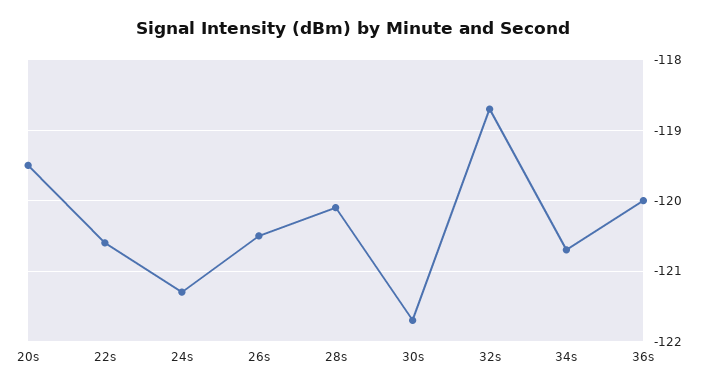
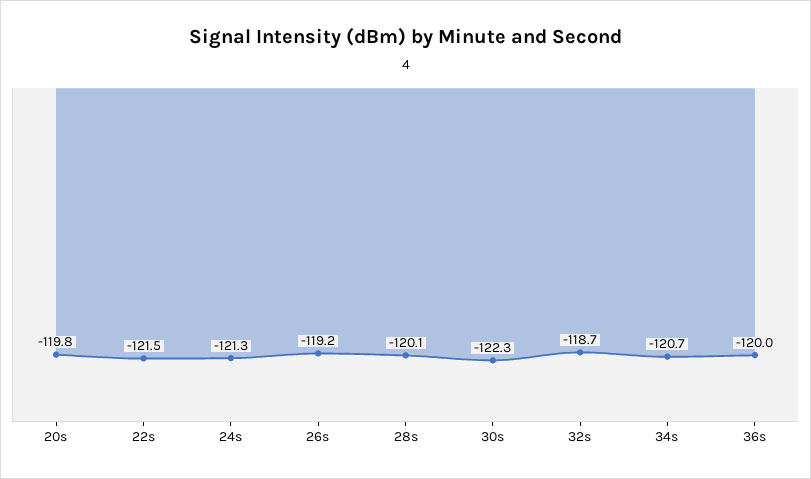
20s: -119.5 -> -119.8
22s: -120.6 -> -121.5
26s: -120.5 -> -119.2
30s: -121.7 -> -122.3

